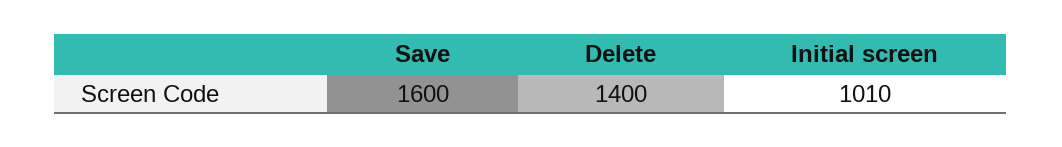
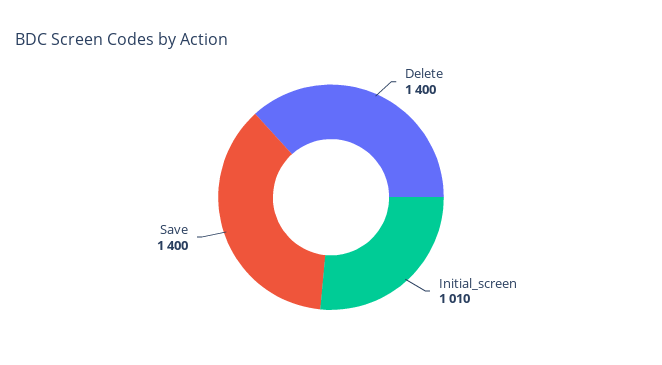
Save: 1600 -> 1400

